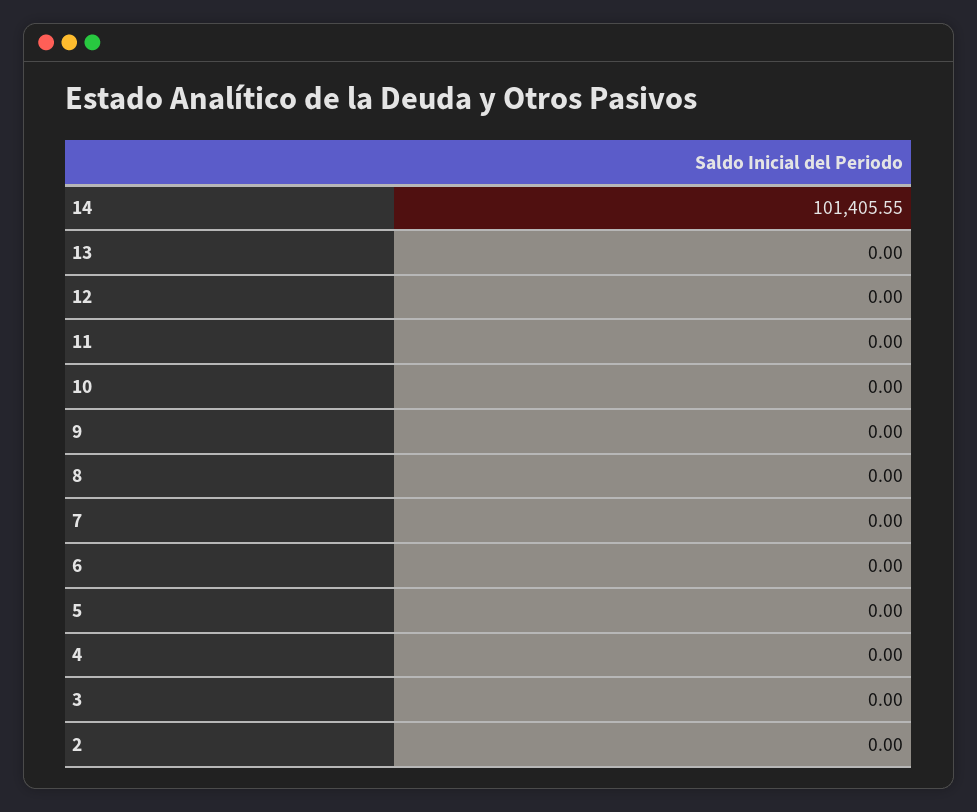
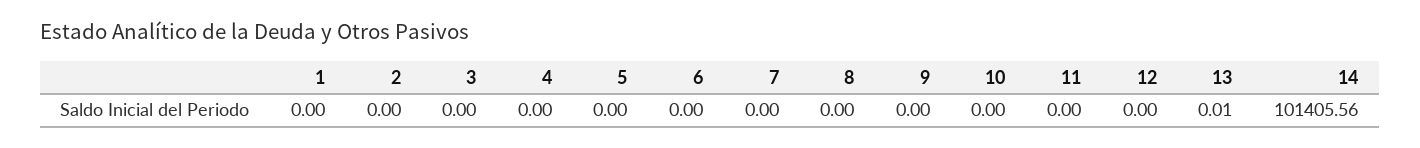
14: 101405.55 -> 101405.56
13: 0 -> 0.01
1: none -> 0

